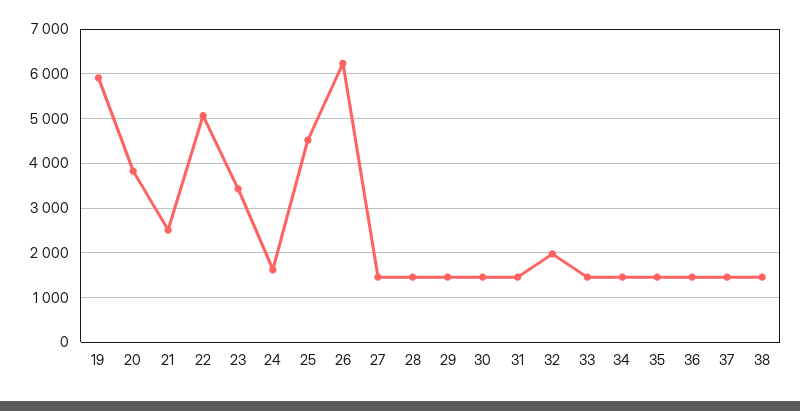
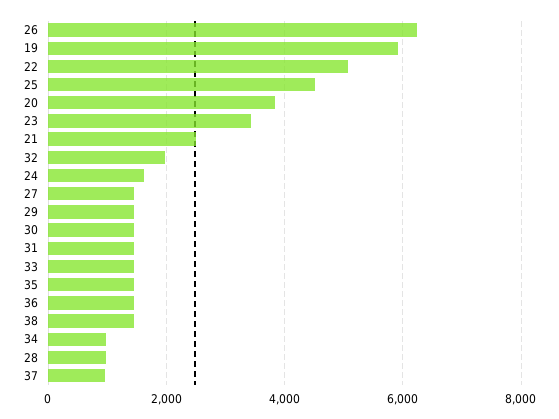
28: 1400 -> 1000
34: 1400 -> 1000
37: 1400 -> 1000

